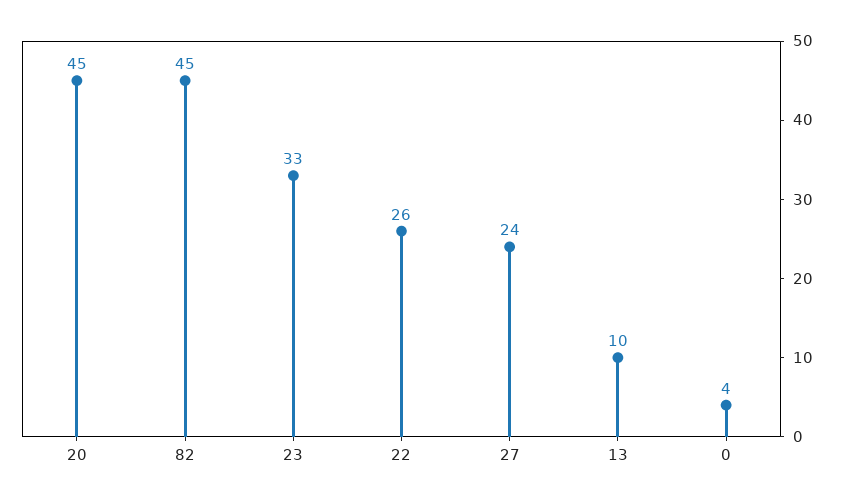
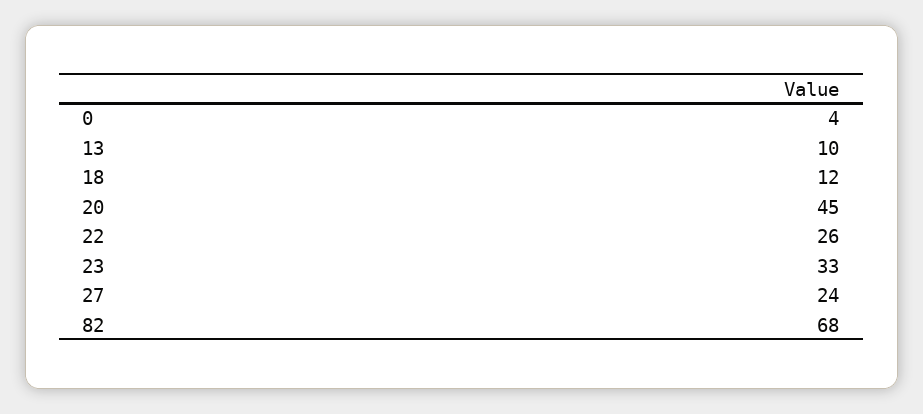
82: 45 -> 68
18: none -> 12

